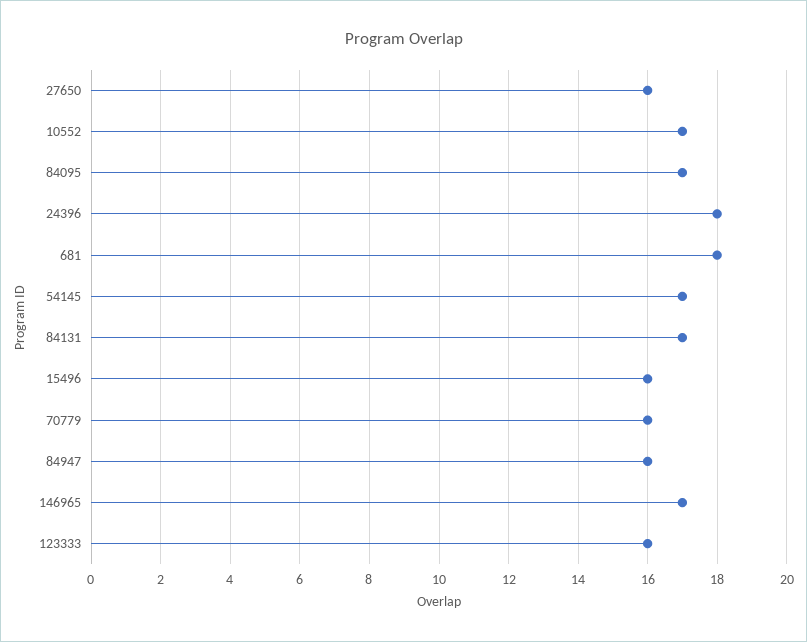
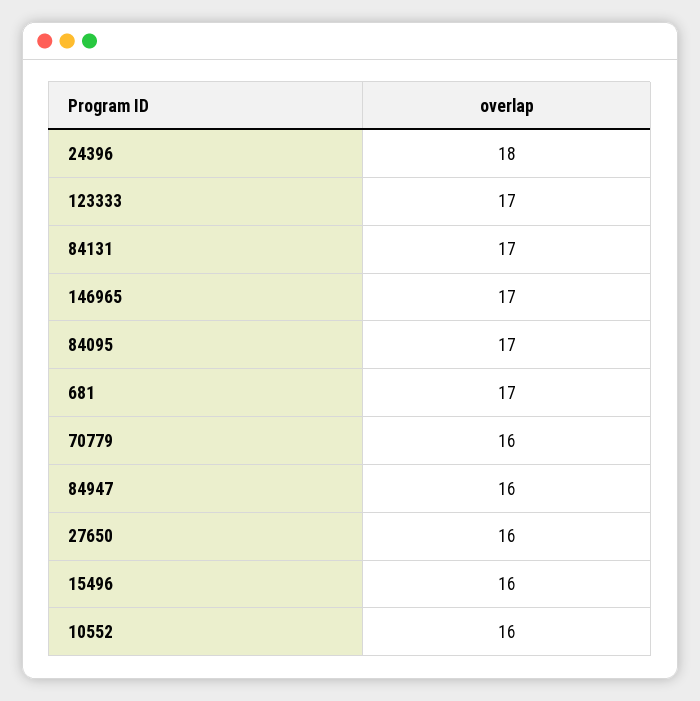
10552: 17 -> 16
681: 18 -> 17
54145: 17 -> none
123333: 16 -> 17

